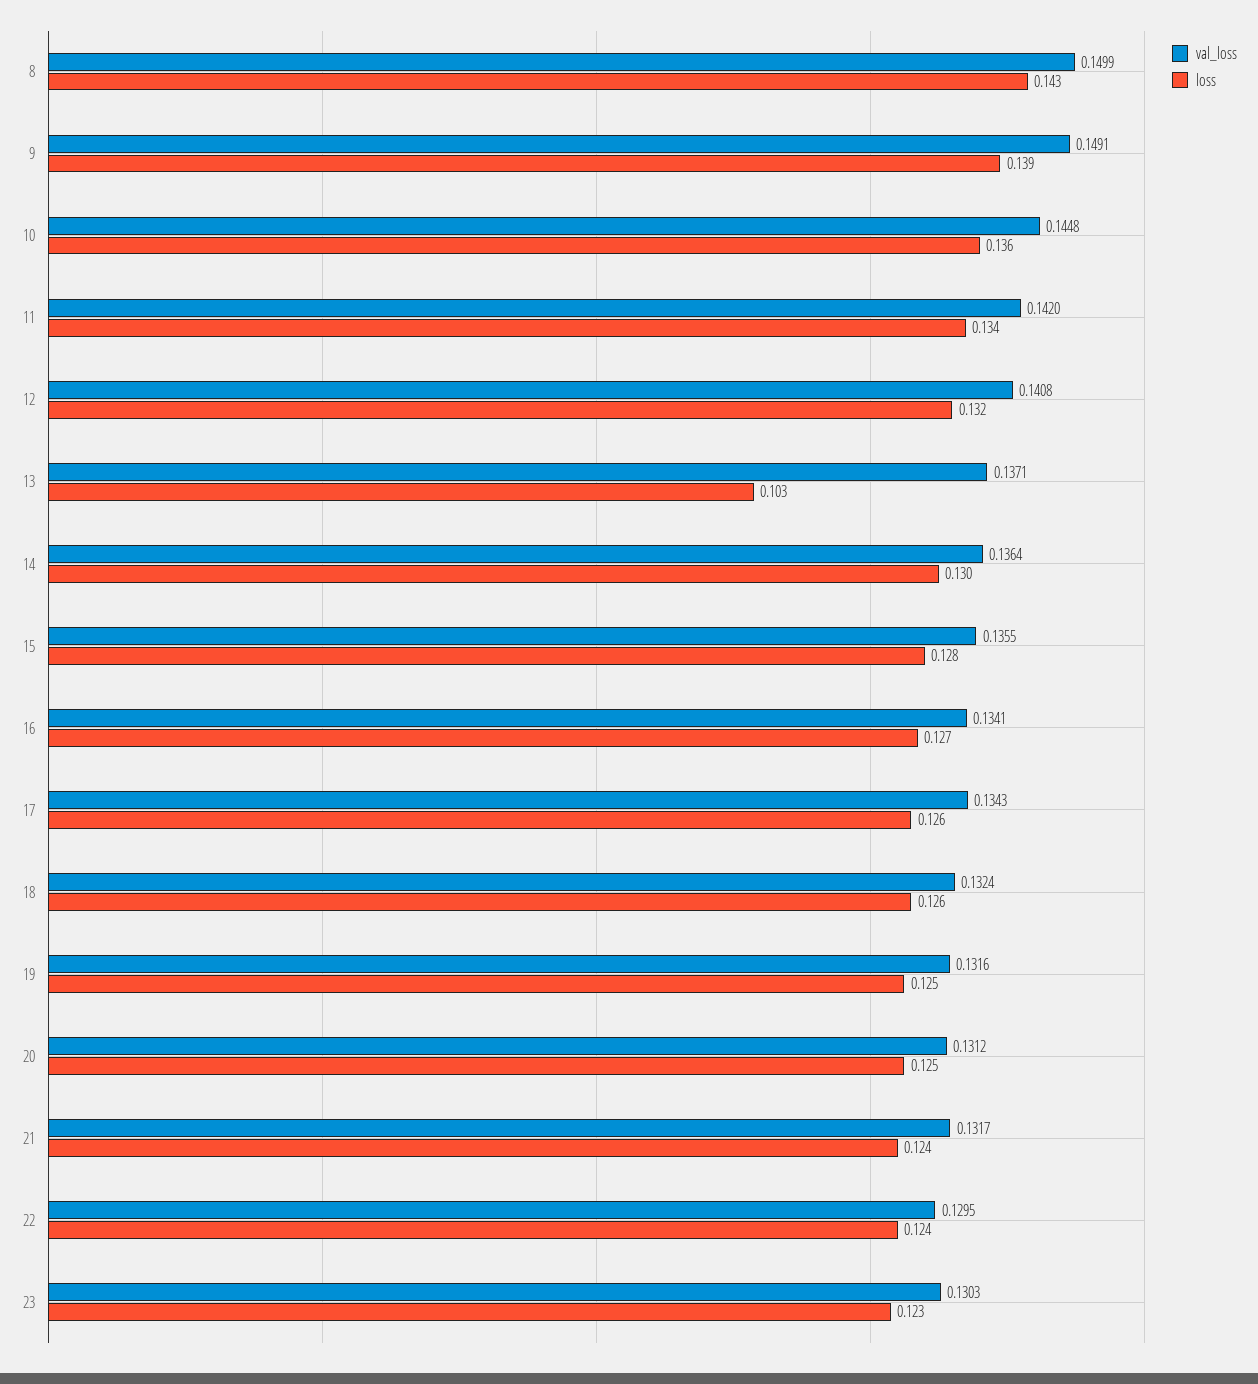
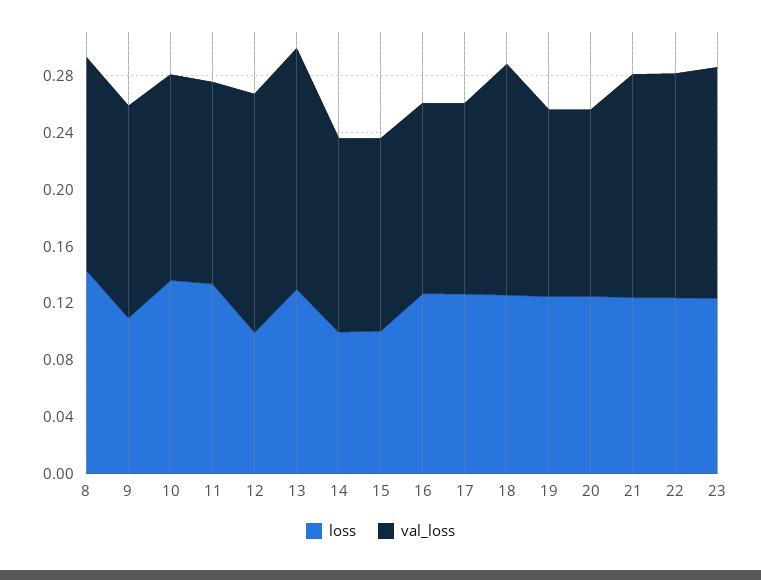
loss, 9: 0.139 -> 0.11
val_loss, 12: 0.1408 -> 0.17
loss, 12: 0.132 -> 0.1
val_loss, 13: 0.1371 -> 0.17
loss, 13: 0.103 -> 0.13
loss, 14: 0.13 -> 0.1
loss, 15: 0.128 -> 0.1
val_loss, 18: 0.1324 -> 0.16
val_loss, 21: 0.1317 -> 0.16
val_loss, 22: 0.1295 -> 0.16
val_loss, 23: 0.1303 -> 0.16

